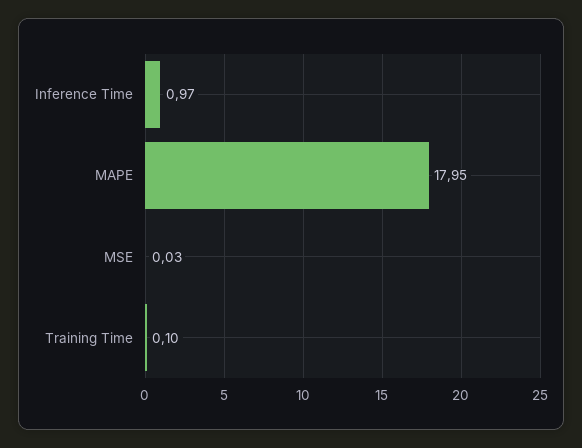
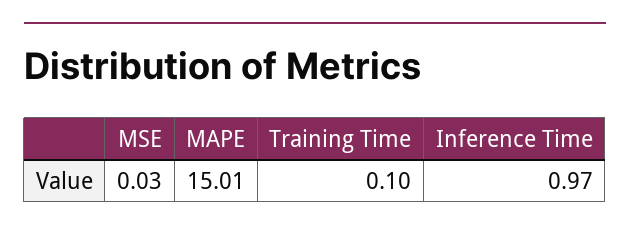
MAPE: 17.95 -> 15.01

